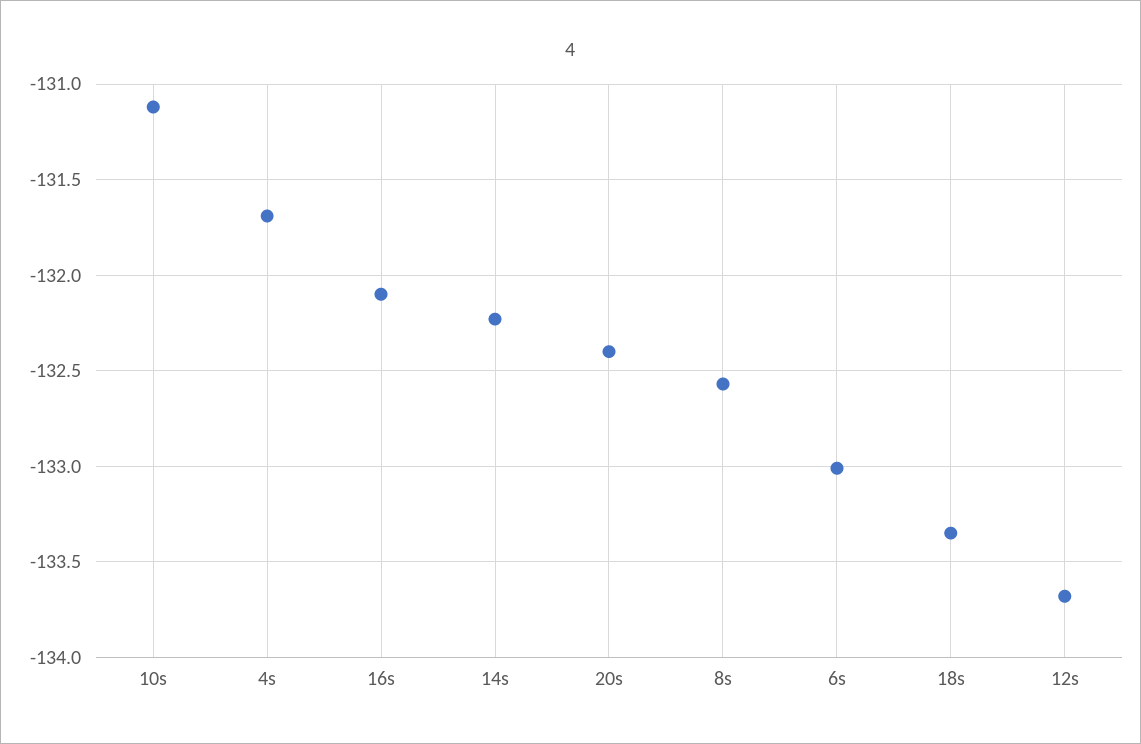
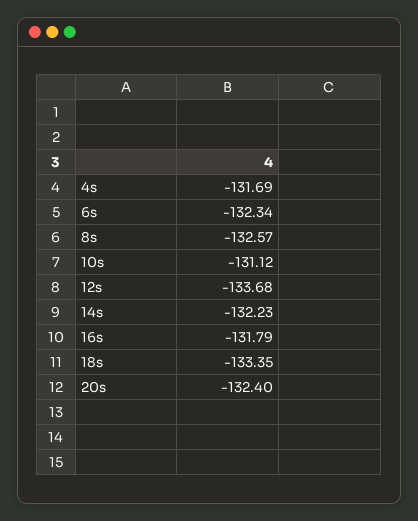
16s: -132.1 -> -131.79
6s: -133 -> -132.34

